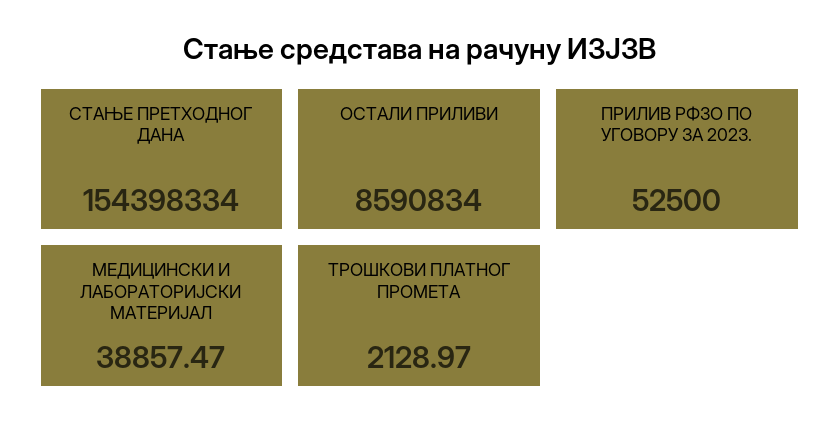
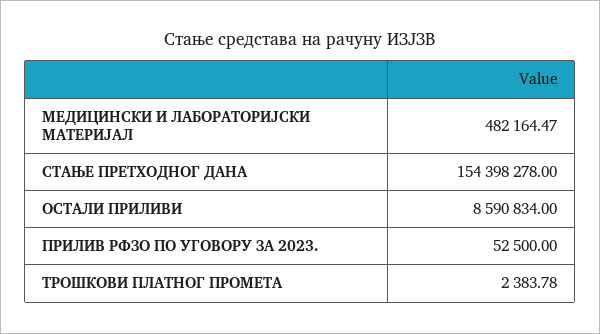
СТАЊЕ ПРЕТХОДНОГ ДАНА: 154398334 -> 154398278
МЕДИЦИНСКИ И ЛАБОРАТОРИЈСКИ МАТЕРИЈАЛ: 38857.47 -> 482164.47
ТРОШКОВИ ПЛАТНОГ ПРОМЕТА: 2128.97 -> 2383.78

